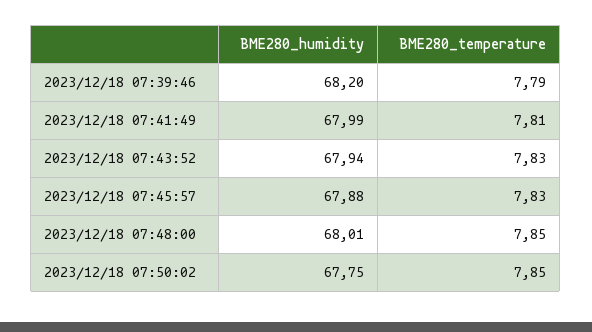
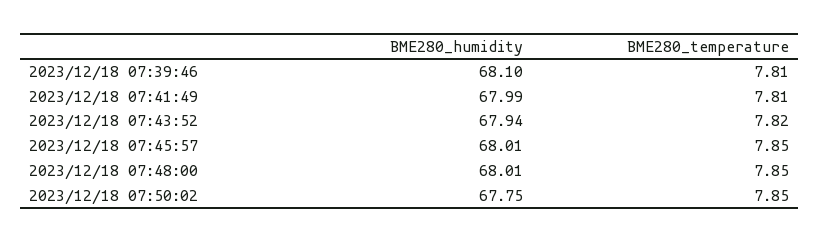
BME280_humidity, 2023/12/18 07:39:46: 68.2 -> 68.1
BME280_temperature, 2023/12/18 07:39:46: 7.79 -> 7.81
BME280_temperature, 2023/12/18 07:43:52: 7.83 -> 7.82
BME280_humidity, 2023/12/18 07:45:57: 67.88 -> 68.01
BME280_temperature, 2023/12/18 07:45:57: 7.83 -> 7.85

